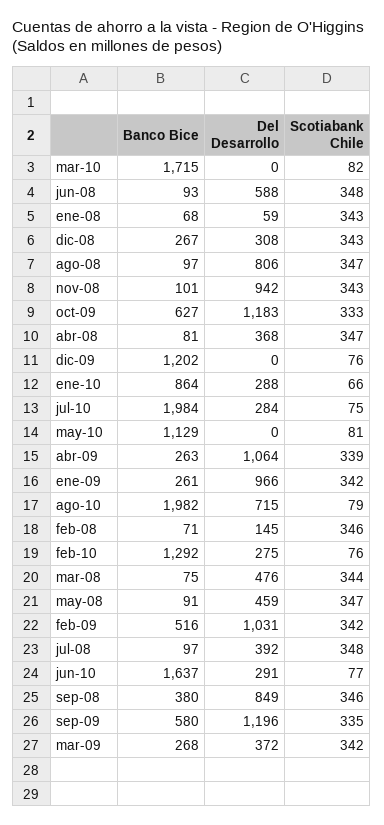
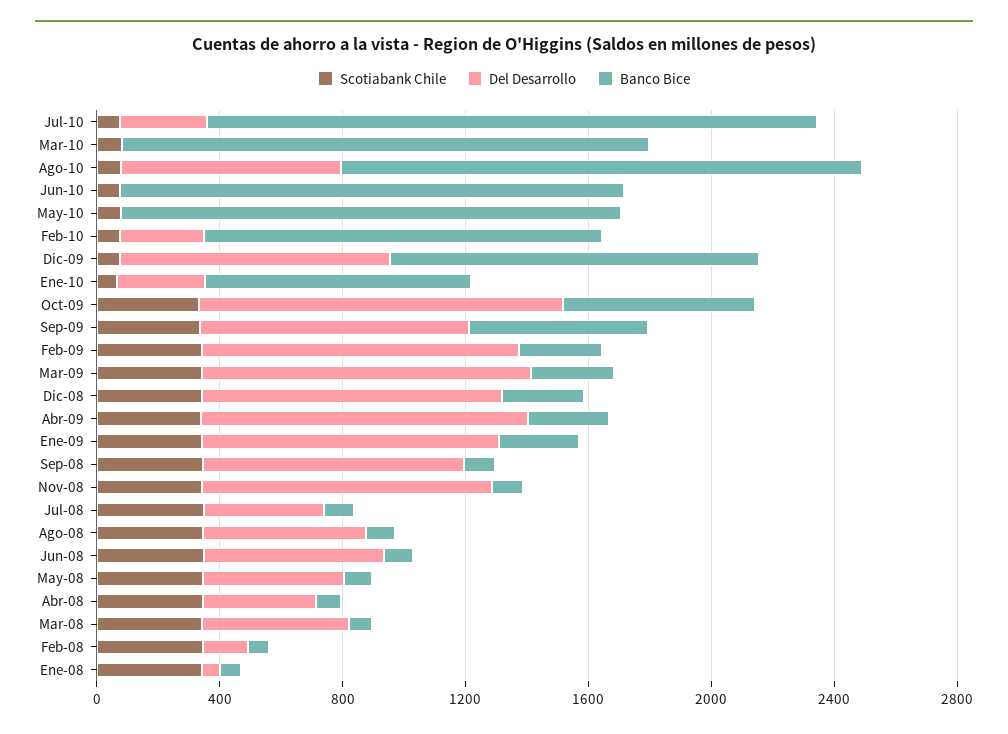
Del Desarrollo, dic-08: 308 -> 1000
Del Desarrollo, ago-08: 806 -> 500
Del Desarrollo, dic-09: 0 -> 900
Banco Bice, may-10: 1129 -> 1600
Banco Bice, ago-10: 1982 -> 1700
Banco Bice, feb-09: 516 -> 300
Del Desarrollo, jun-10: 291 -> 0
Banco Bice, sep-08: 380 -> 100
Del Desarrollo, sep-09: 1196 -> 900
Del Desarrollo, mar-09: 372 -> 1100

